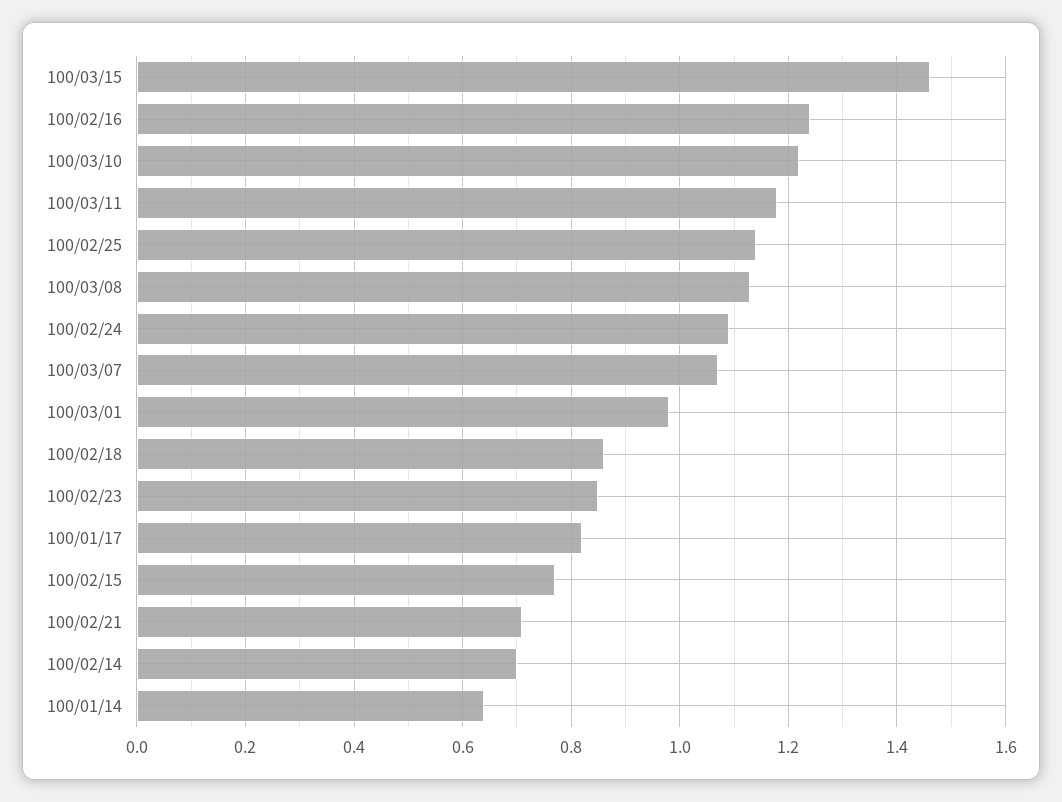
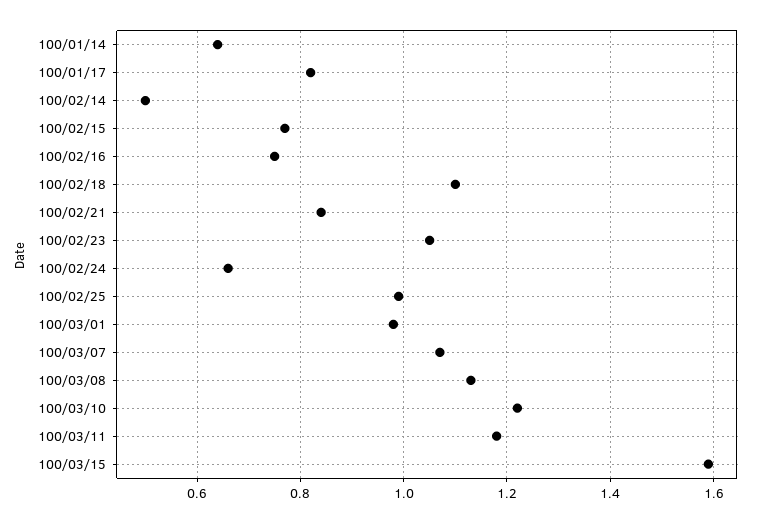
100/03/15: 1.45 -> 1.6
100/02/16: 1.25 -> 0.75
100/02/25: 1.15 -> 1
100/02/24: 1.1 -> 0.65
100/02/18: 0.85 -> 1.1
100/02/23: 0.85 -> 1.05
100/02/21: 0.7 -> 0.85
100/02/14: 0.7 -> 0.5

